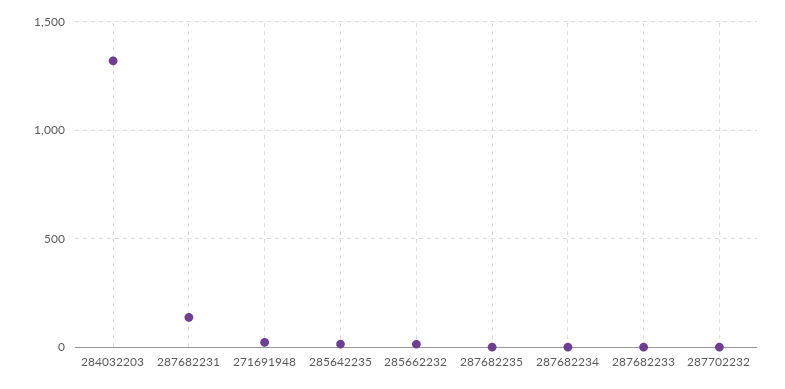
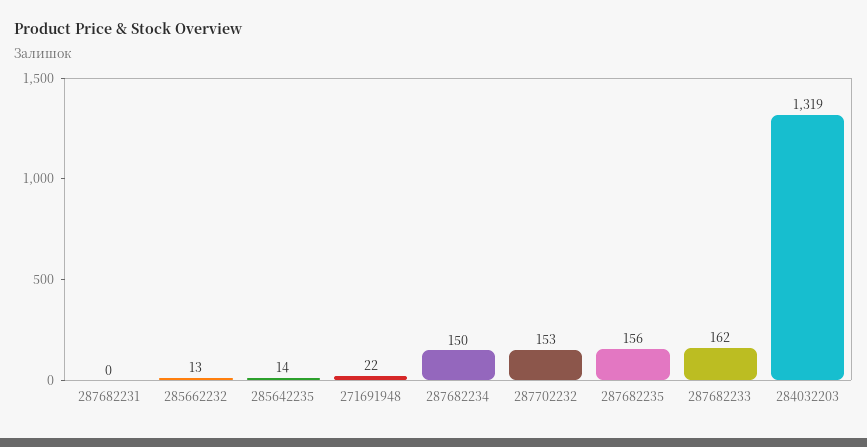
287682231: 150 -> 0
287682235: 0 -> 156
287682234: 0 -> 150
287682233: 0 -> 162
287702232: 0 -> 153

